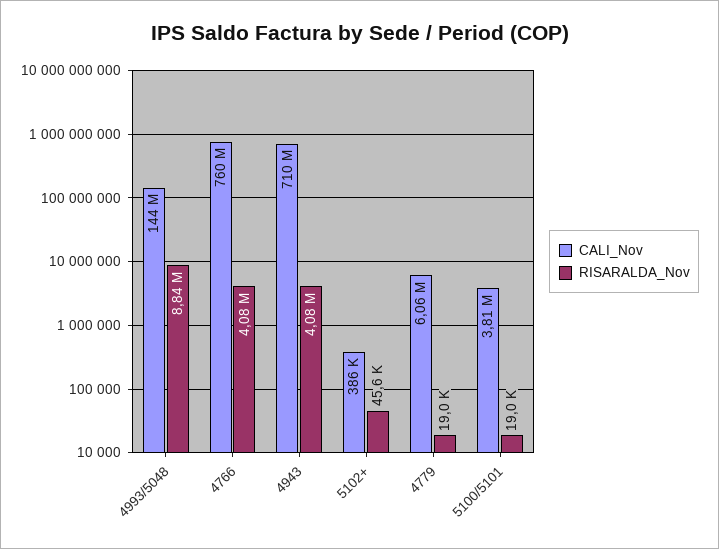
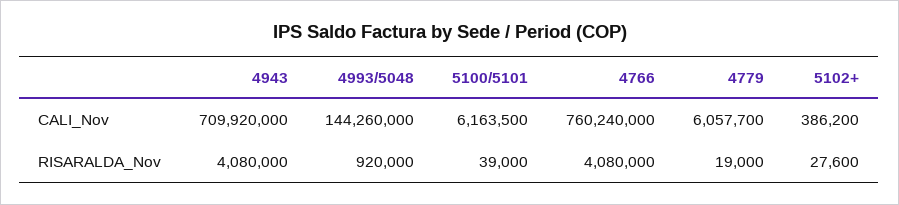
RISARALDA_Nov, 4993/5048: 8840000 -> 920000
RISARALDA_Nov, 5102+: 45600 -> 27600
CALI_Nov, 5100/5101: 3810000 -> 6163500
RISARALDA_Nov, 5100/5101: 19000 -> 39000

